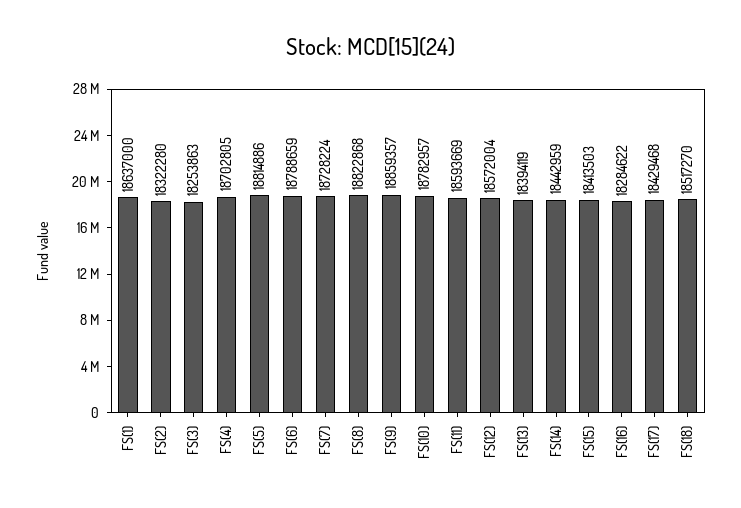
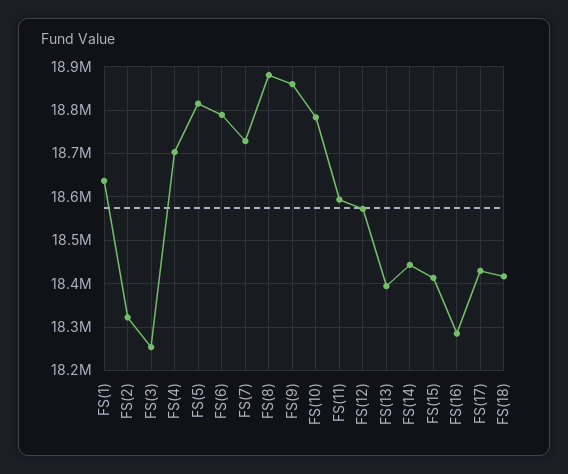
FS(8): 18822868 -> 18880000
FS(18): 18517270 -> 18420000

